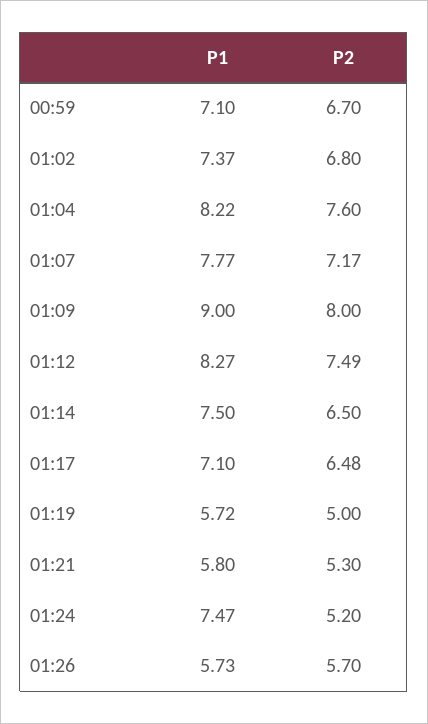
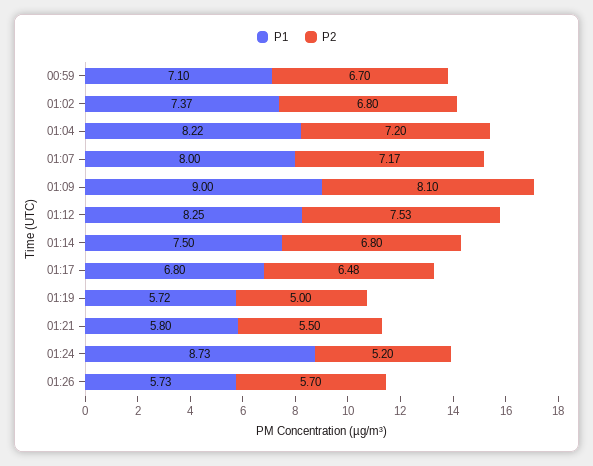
P2, 01:04: 7.6 -> 7.2
P1, 01:07: 7.77 -> 8
P2, 01:09: 8 -> 8.1
P1, 01:12: 8.27 -> 8.25
P2, 01:12: 7.49 -> 7.53
P2, 01:14: 6.5 -> 6.8
P1, 01:17: 7.1 -> 6.8
P2, 01:21: 5.3 -> 5.5
P1, 01:24: 7.47 -> 8.73

